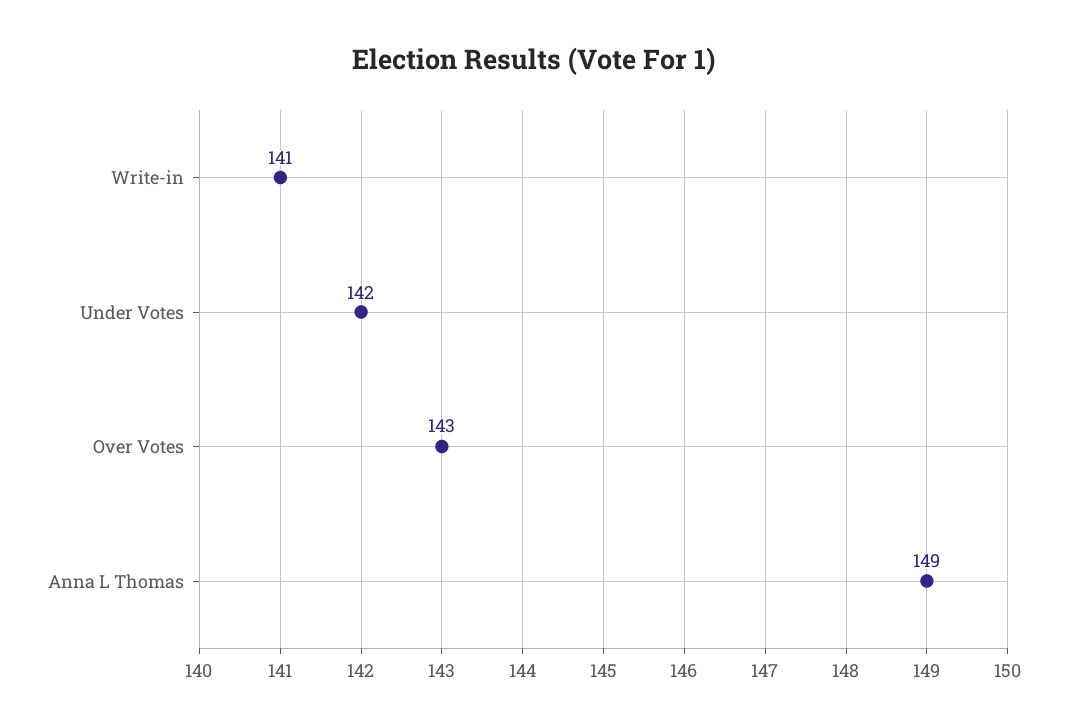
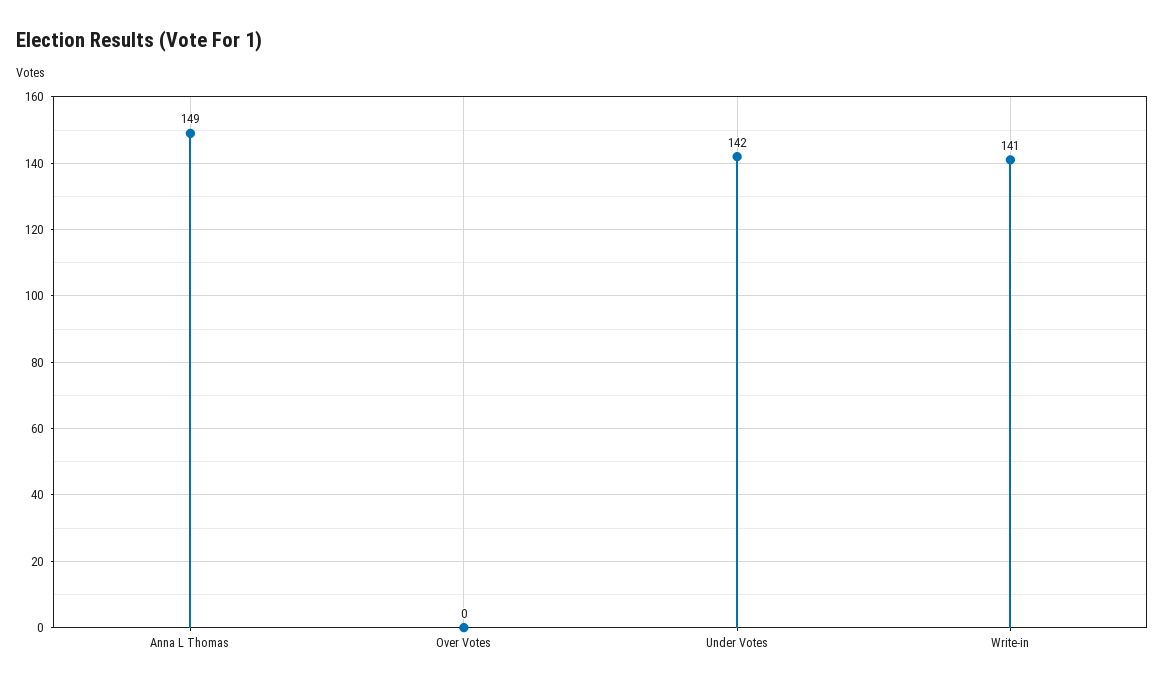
Over Votes: 143 -> 0

